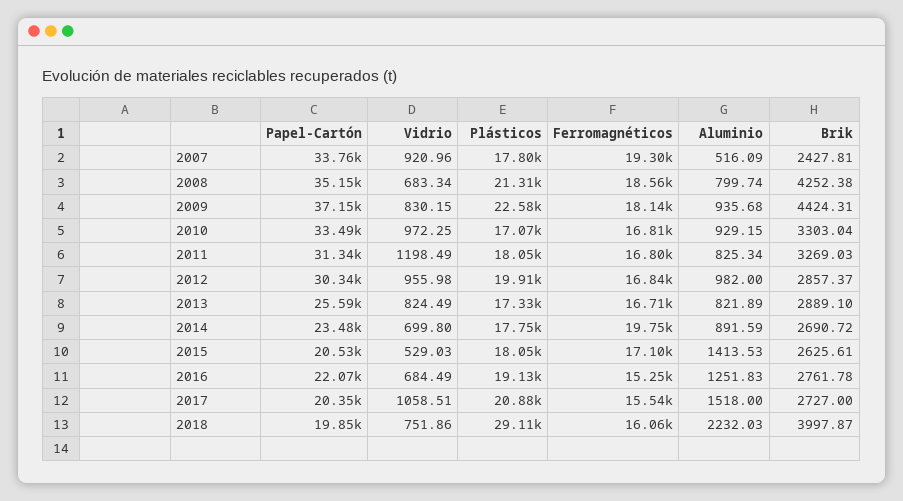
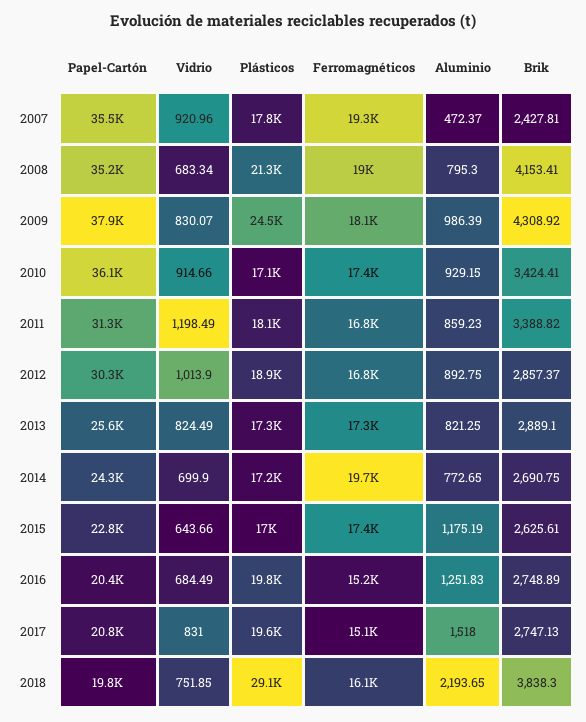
Papel-Cartón, 2007: 33760 -> 35500
Aluminio, 2007: 516.09 -> 472.37
Ferromagnéticos, 2008: 18560 -> 19000
Aluminio, 2008: 799.74 -> 795.3
Brik, 2008: 4252.38 -> 4153.41
Papel-Cartón, 2009: 37150 -> 37900
Vidrio, 2009: 830.15 -> 830.07
Plásticos, 2009: 22580 -> 24500
Aluminio, 2009: 935.68 -> 986.39
Brik, 2009: 4424.31 -> 4308.92
Papel-Cartón, 2010: 33490 -> 36100
Vidrio, 2010: 972.25 -> 914.66
Ferromagnéticos, 2010: 16810 -> 17400
Brik, 2010: 3303.04 -> 3424.41
Aluminio, 2011: 825.34 -> 859.23
Brik, 2011: 3269.03 -> 3388.82
Vidrio, 2012: 955.98 -> 1013.9
Plásticos, 2012: 19910 -> 18900
Aluminio, 2012: 982 -> 892.75
Ferromagnéticos, 2013: 16710 -> 17300
Aluminio, 2013: 821.89 -> 821.25
Papel-Cartón, 2014: 23480 -> 24300
Vidrio, 2014: 699.8 -> 699.9
Plásticos, 2014: 17750 -> 17200
Aluminio, 2014: 891.59 -> 772.65
Brik, 2014: 2690.72 -> 2690.75
Papel-Cartón, 2015: 20530 -> 22800
Vidrio, 2015: 529.03 -> 643.66
Plásticos, 2015: 18050 -> 17000
Ferromagnéticos, 2015: 17100 -> 17400
Aluminio, 2015: 1413.53 -> 1175.19
Papel-Cartón, 2016: 22070 -> 20400
Plásticos, 2016: 19130 -> 19800
Brik, 2016: 2761.78 -> 2748.89
Papel-Cartón, 2017: 20350 -> 20800
Vidrio, 2017: 1058.51 -> 831
Plásticos, 2017: 20880 -> 19600
Ferromagnéticos, 2017: 15540 -> 15100
Brik, 2017: 2727 -> 2747.13
Vidrio, 2018: 751.86 -> 751.85
Aluminio, 2018: 2232.03 -> 2193.65
Brik, 2018: 3997.87 -> 3838.3

